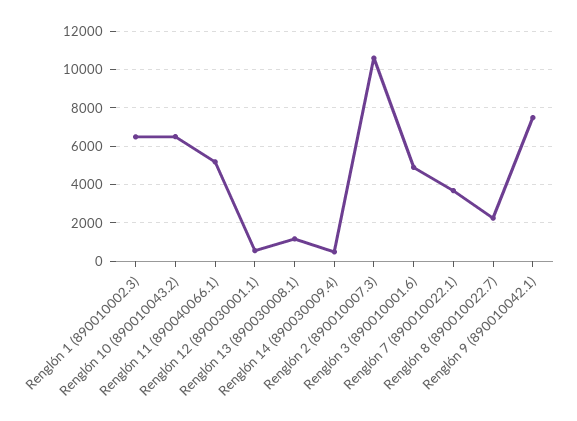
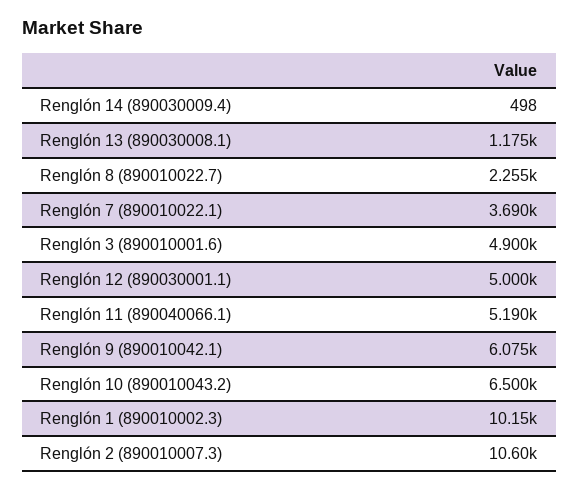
Renglón 1 (890010002.3): 6500 -> 10150
Renglón 12 (890030001.1): 500 -> 5000
Renglón 9 (890010042.1): 7500 -> 6075

